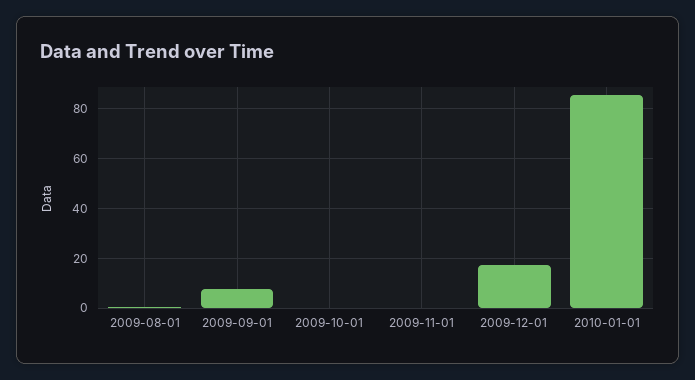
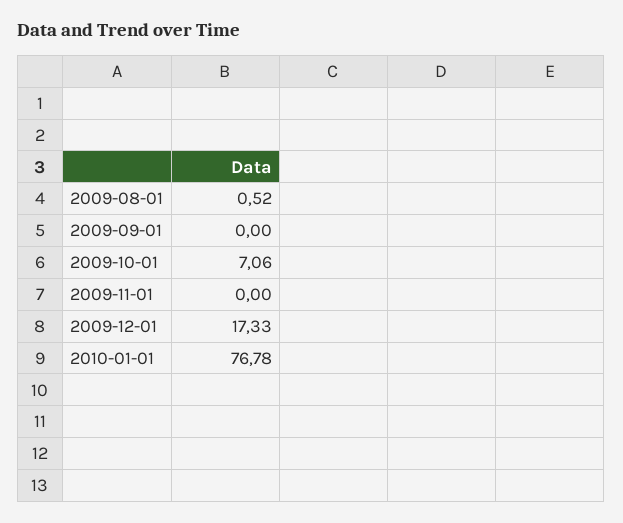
2009-09-01: 7.5 -> 0
2009-10-01: 0 -> 7.06
2010-01-01: 85 -> 76.78

